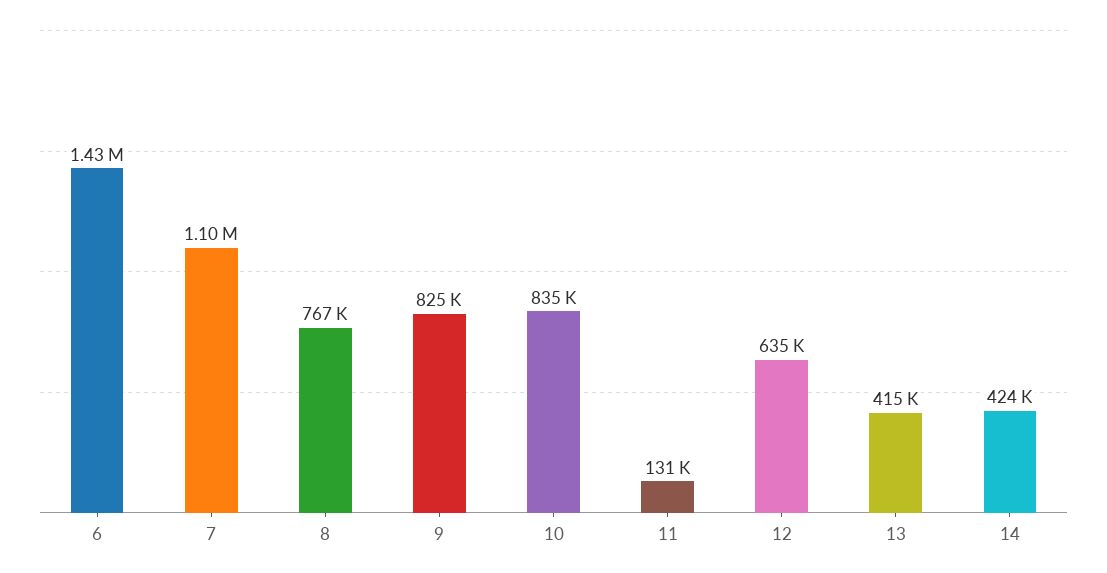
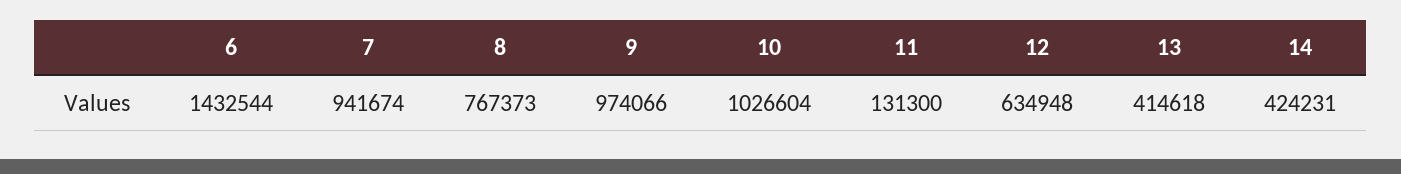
7: 1100000 -> 941674
9: 825000 -> 974066
10: 835000 -> 1026604

